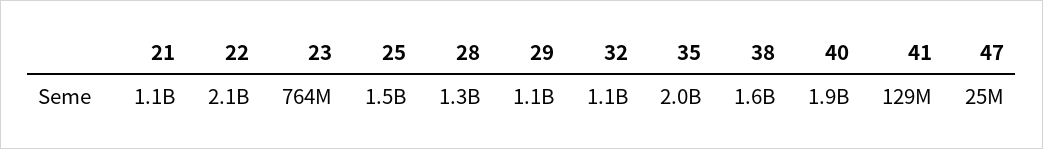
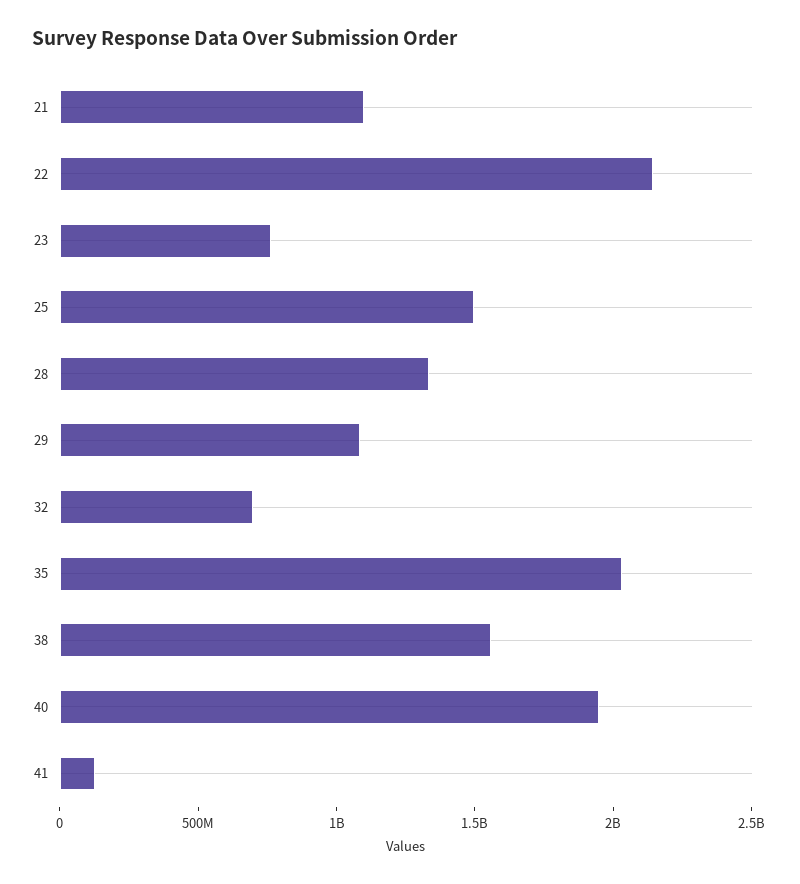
32: 1100000000 -> 700000000
47: 25000000 -> none

